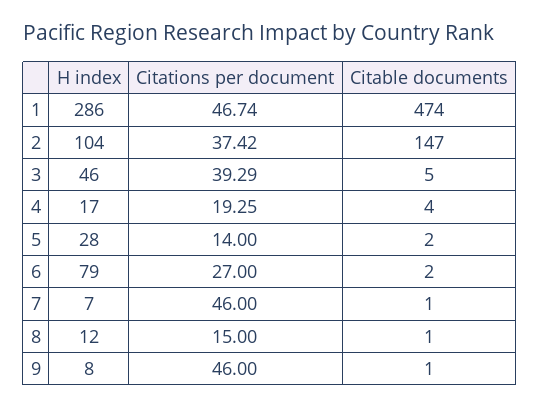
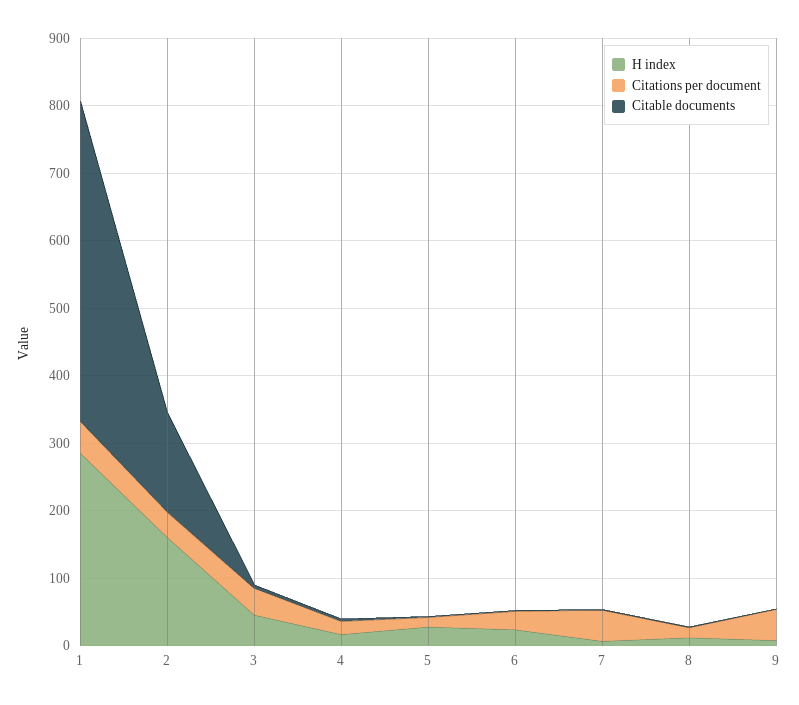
H index, 2: 104 -> 160
H index, 6: 79 -> 20

